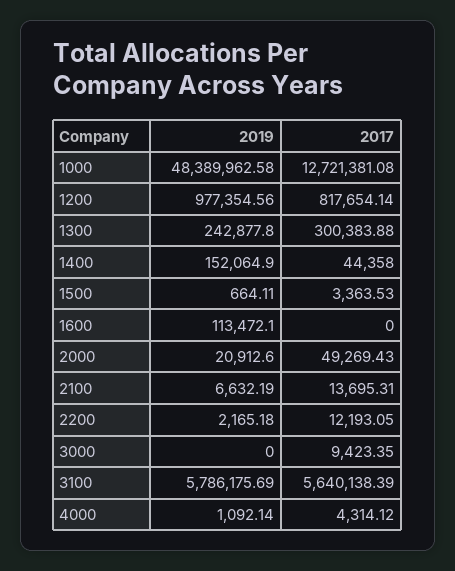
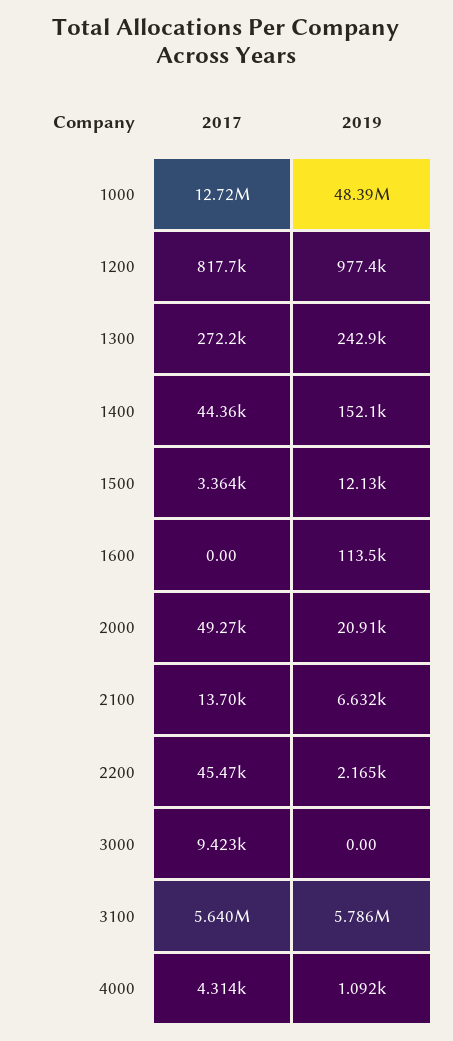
2017, 1300: 300383.88 -> 272200
2019, 1500: 664.11 -> 12130
2017, 2200: 12193.05 -> 45470

